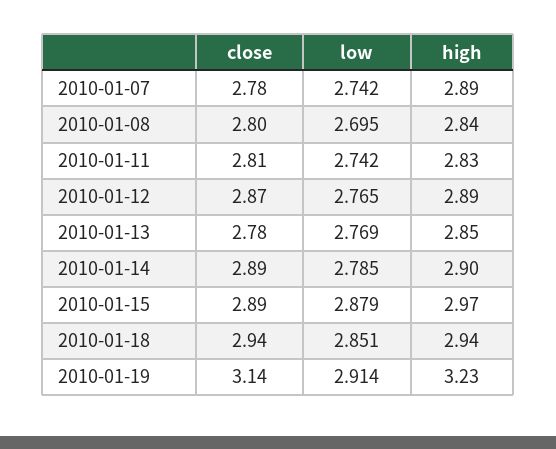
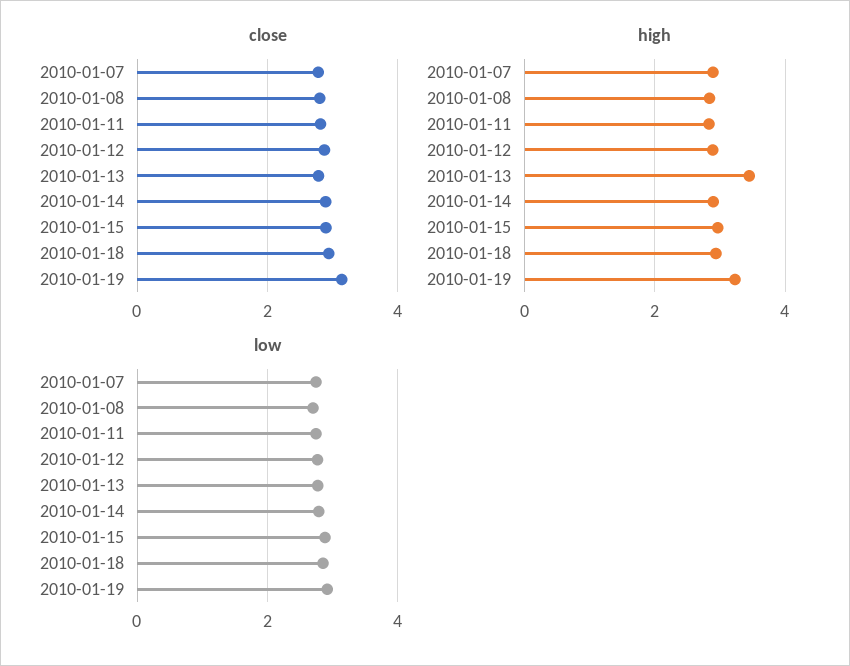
high, 2010-01-13: 2.85 -> 3.4

